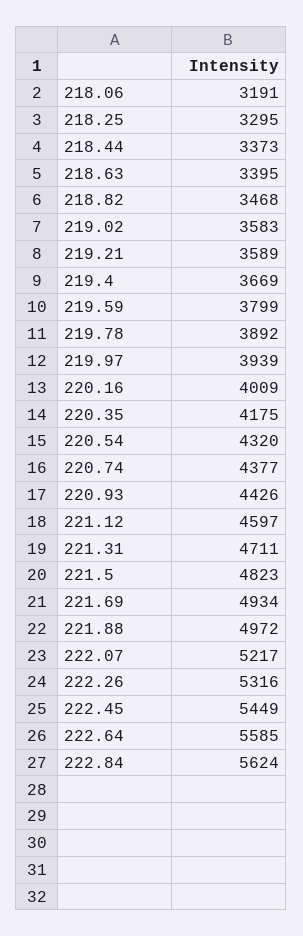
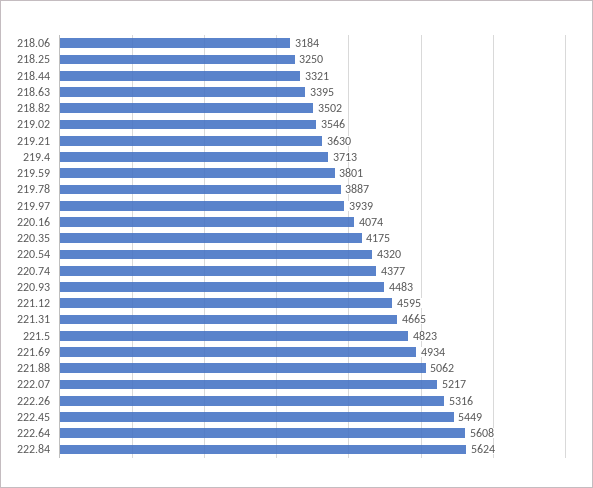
218.06: 3191 -> 3184
218.25: 3295 -> 3250
218.44: 3373 -> 3321
218.82: 3468 -> 3502
219.02: 3583 -> 3546
219.21: 3589 -> 3630
219.4: 3669 -> 3713
219.59: 3799 -> 3801
219.78: 3892 -> 3887
220.16: 4009 -> 4074
220.93: 4426 -> 4483
221.12: 4597 -> 4595
221.31: 4711 -> 4665
221.88: 4972 -> 5062
222.64: 5585 -> 5608

